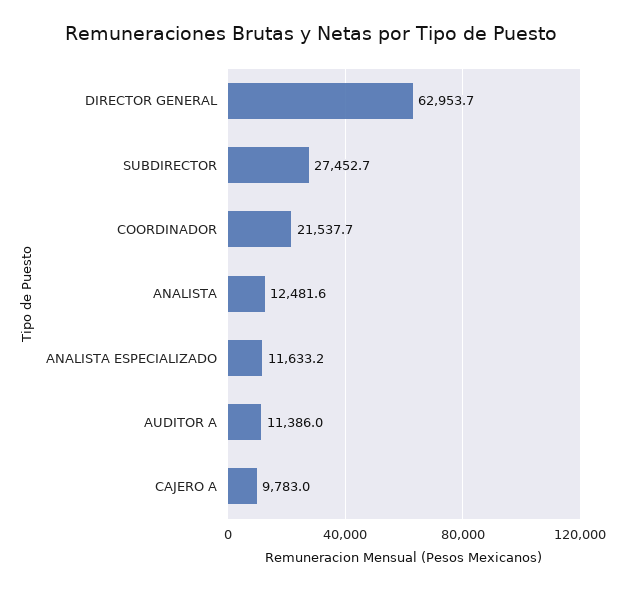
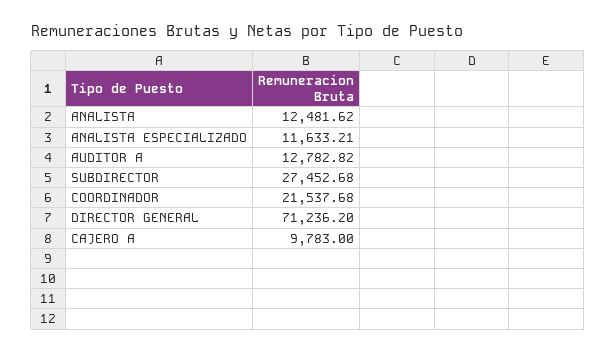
DIRECTOR GENERAL: 62953.7 -> 71236.2
AUDITOR A: 11386 -> 12782.82

